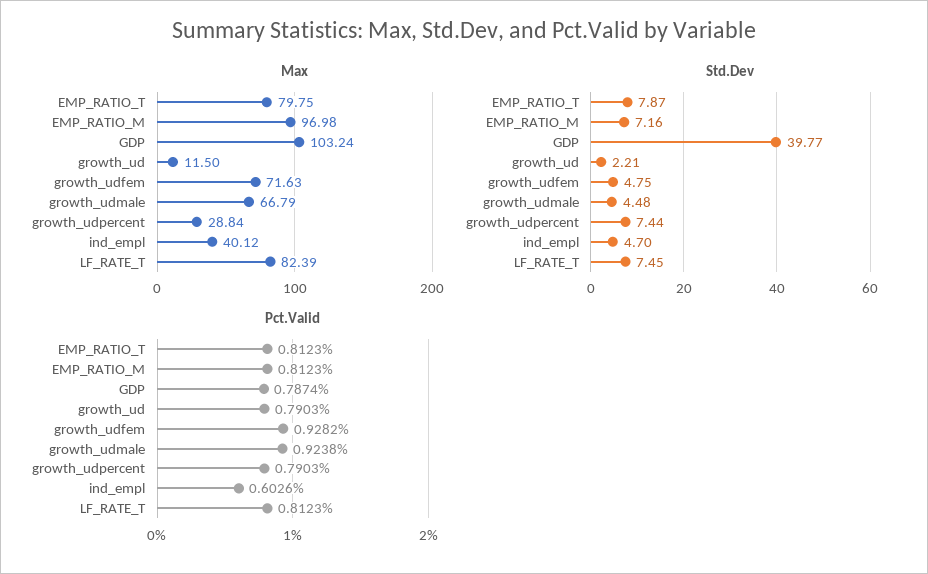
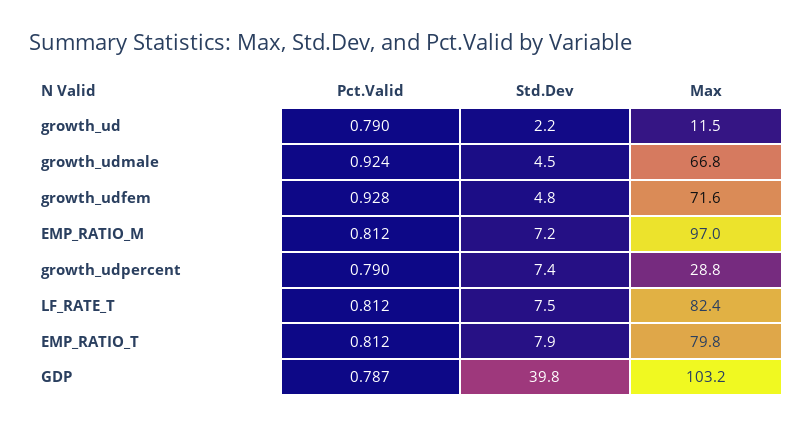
Max, ind_empl: 40.12 -> none
Std.Dev, ind_empl: 4.7 -> none
Pct.Valid, ind_empl: 0.6026 -> none

